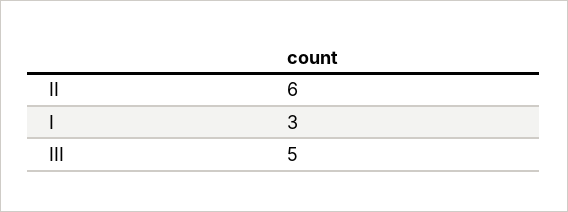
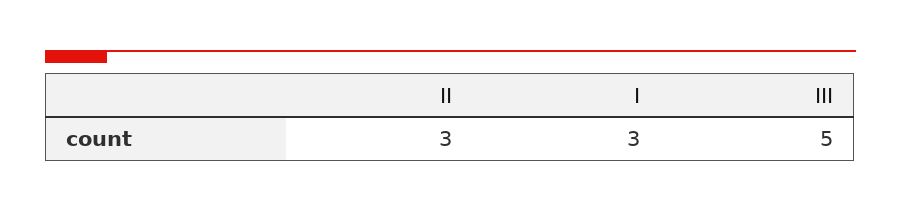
ІІ: 6 -> 3

